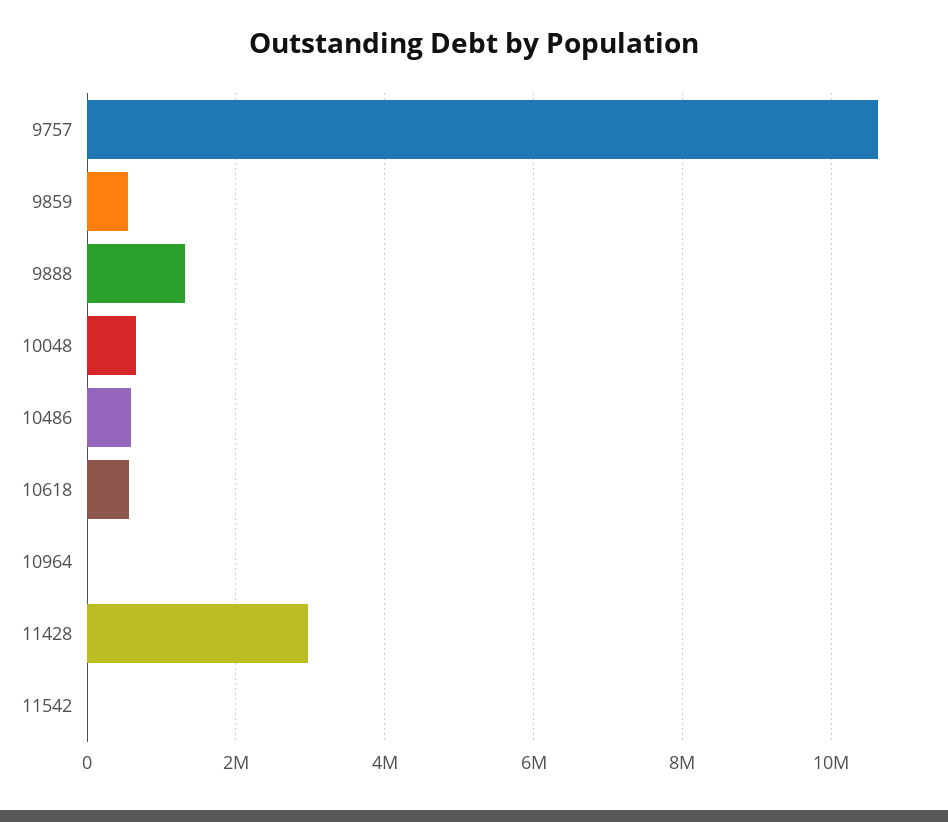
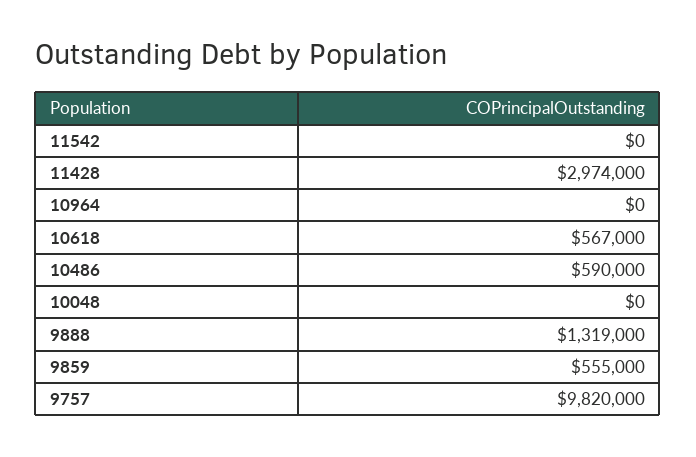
9757: 10600000 -> 9820000
10048: 600000 -> 0

